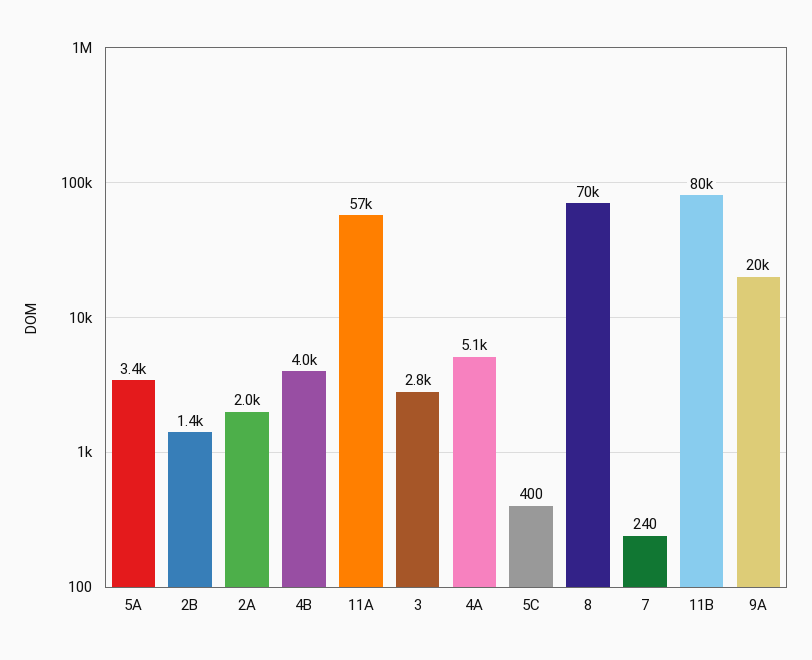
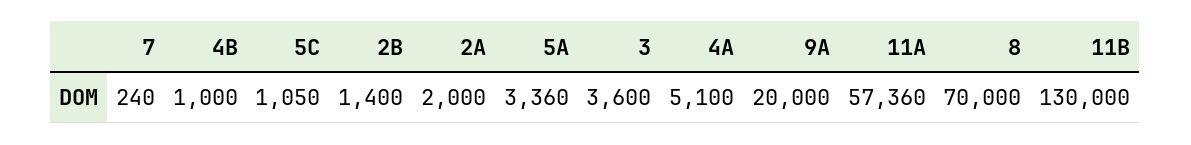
4B: 4000 -> 1000
3: 2800 -> 3600
5C: 400 -> 1050
11B: 80000 -> 130000

